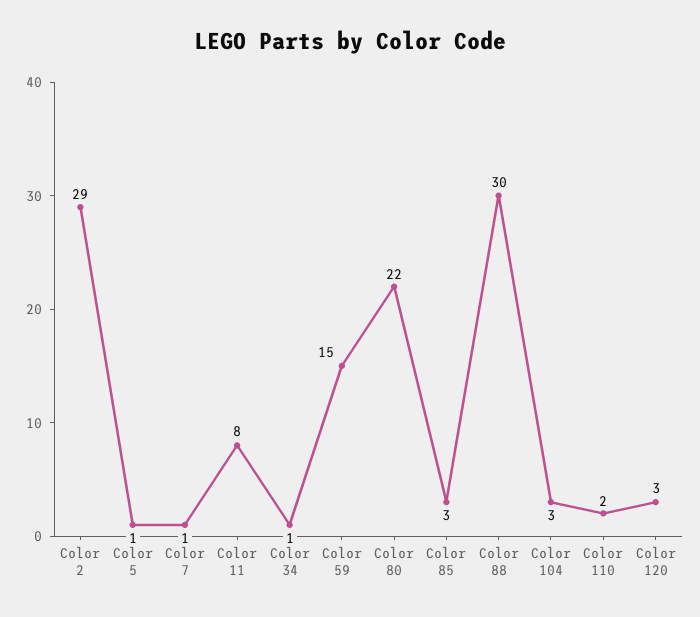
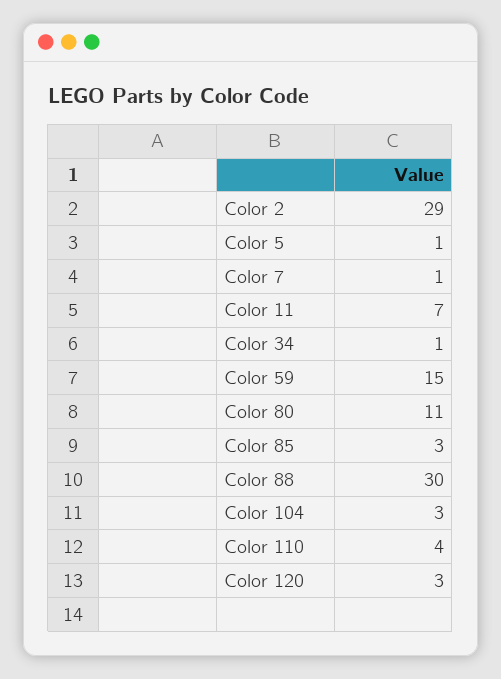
Color 11: 8 -> 7
Color 80: 22 -> 11
Color 110: 2 -> 4

